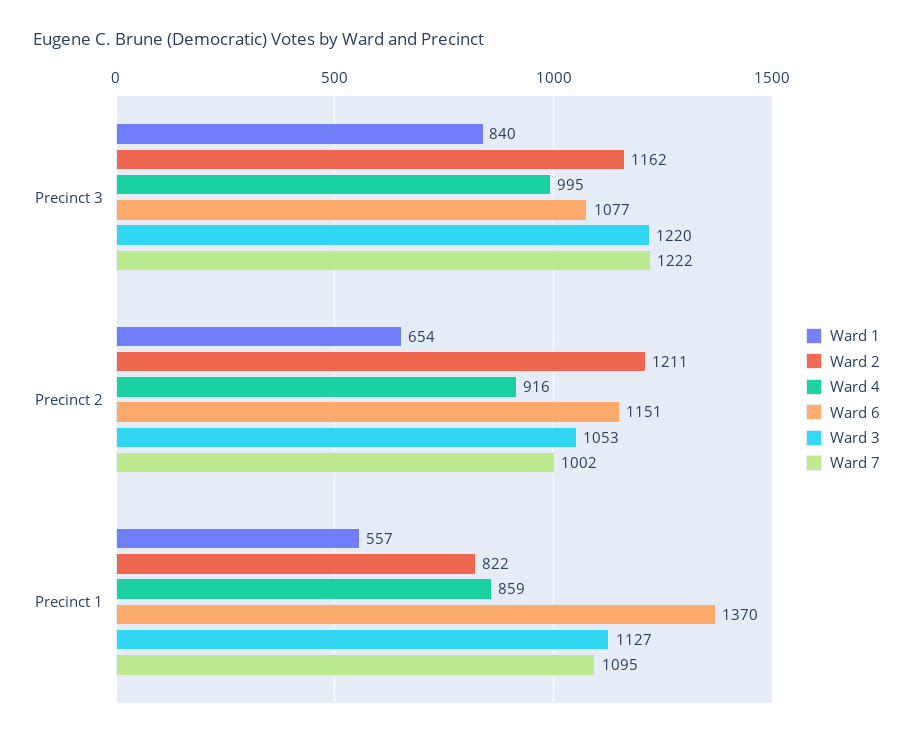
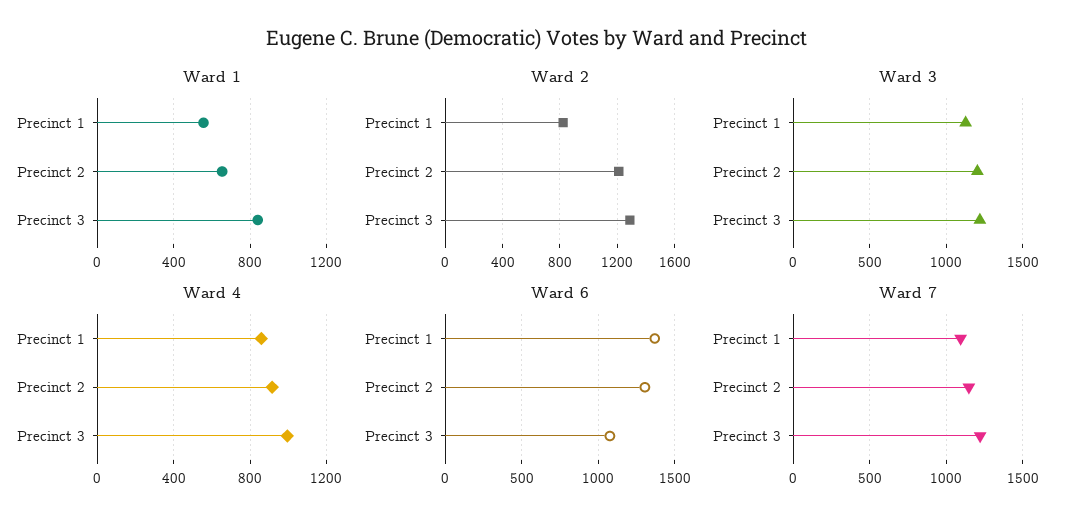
Ward 2, Precinct 3: 1162 -> 1300
Ward 6, Precinct 2: 1151 -> 1300
Ward 3, Precinct 2: 1053 -> 1200
Ward 7, Precinct 2: 1002 -> 1150

